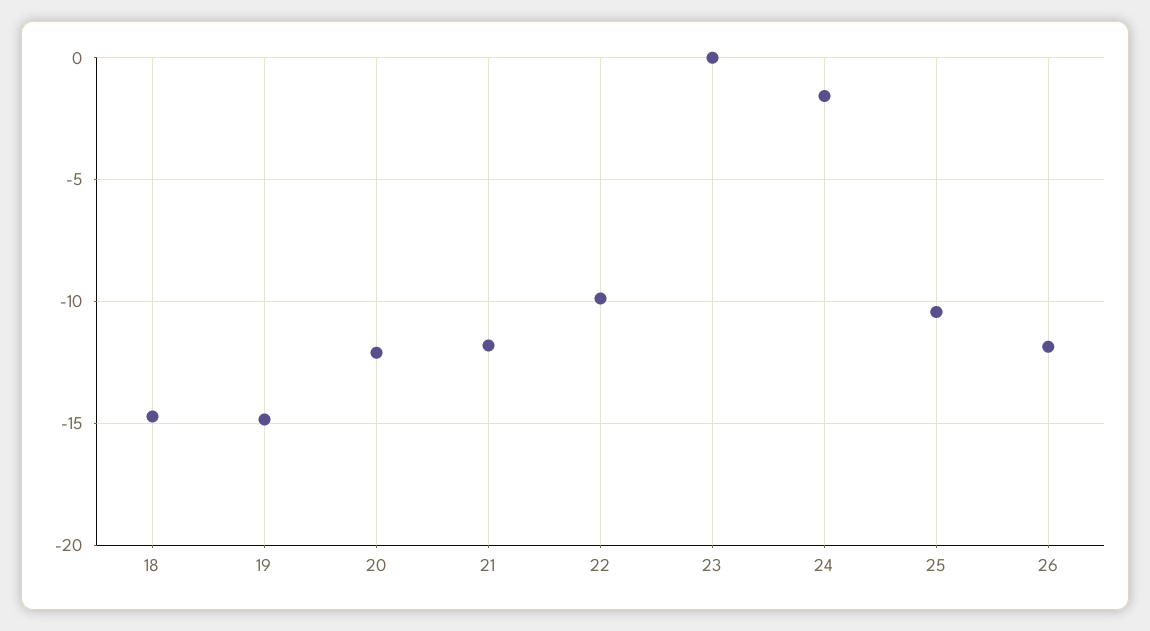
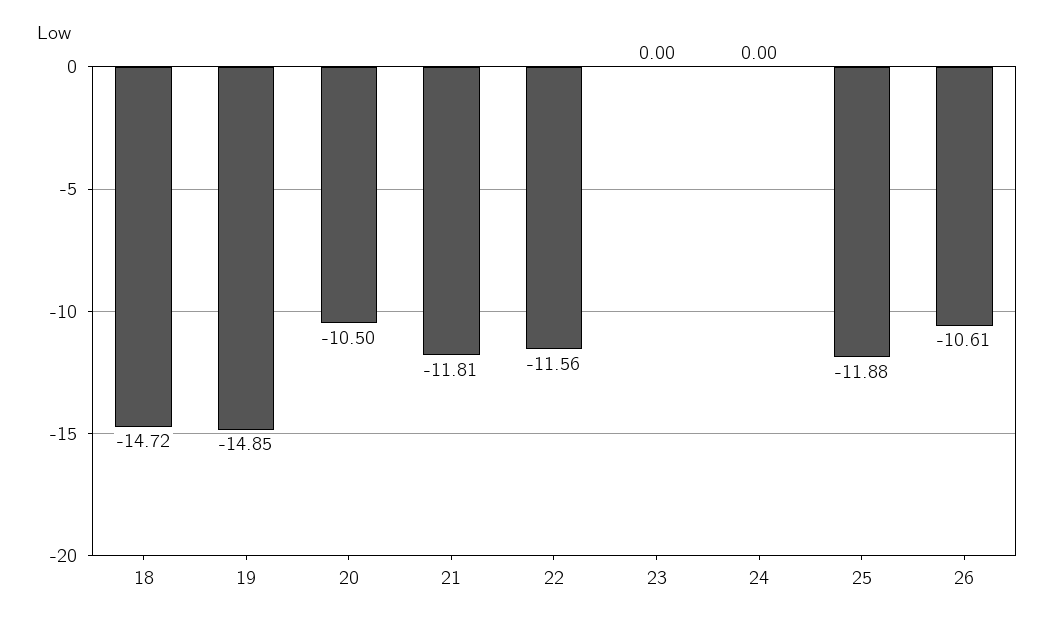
20: -12 -> -10.5
22: -10 -> -11.56
24: -1.5 -> 0
25: -10.5 -> -11.88
26: -12 -> -10.61

